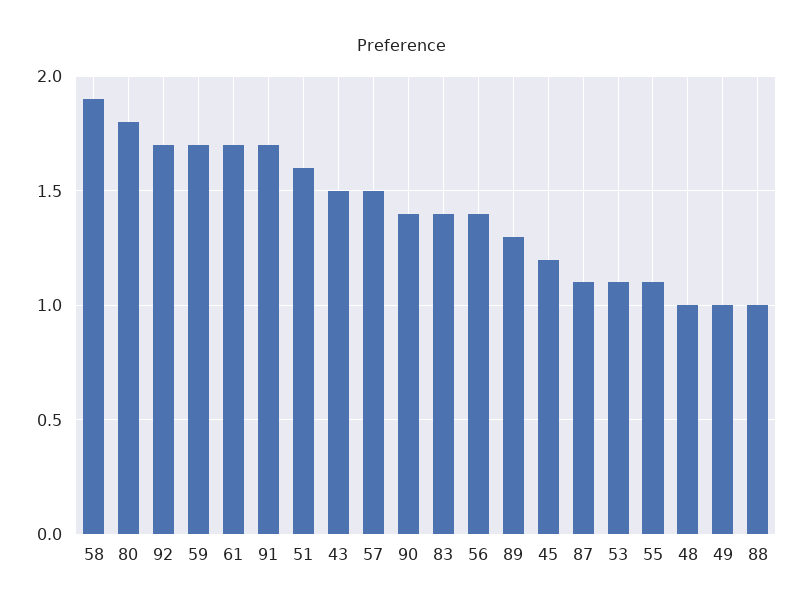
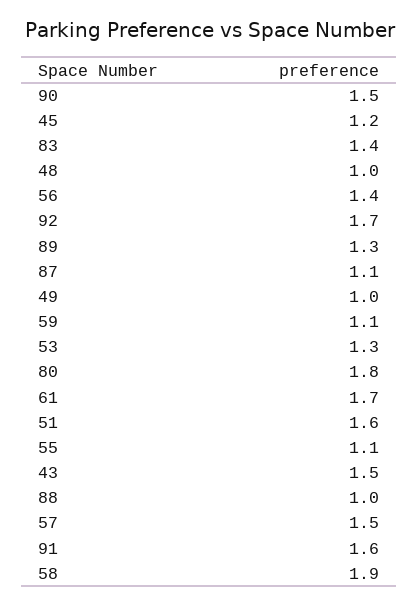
59: 1.7 -> 1.1
91: 1.7 -> 1.6
90: 1.4 -> 1.5
53: 1.1 -> 1.3

